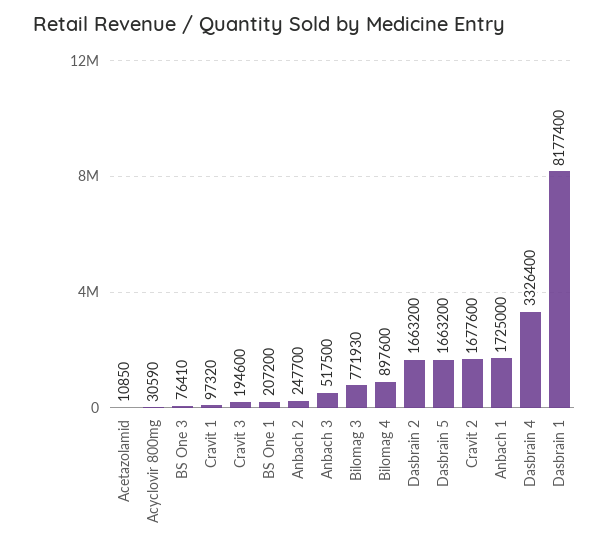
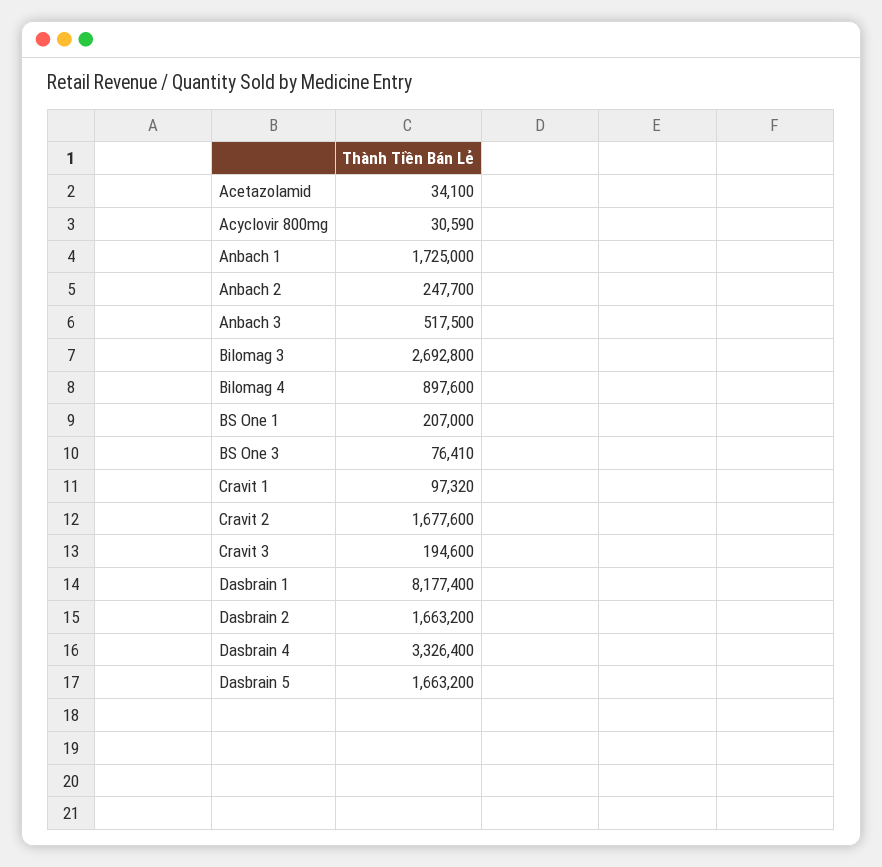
Acetazolamid: 10850 -> 34100
BS One 1: 207200 -> 207000
Bilomag 3: 771930 -> 2692800

